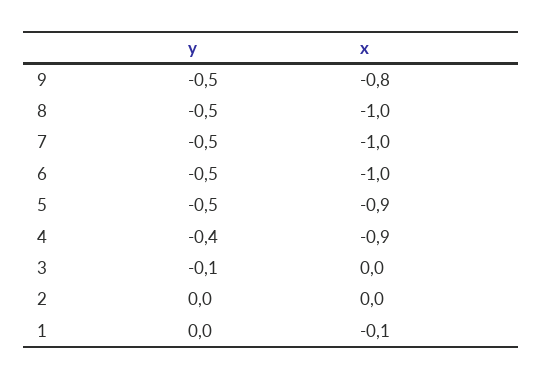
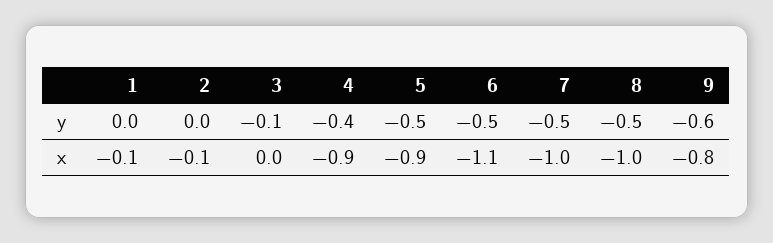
y, 9: -0.5 -> -0.6
x, 6: -1 -> -1.1
x, 2: 0 -> -0.1

